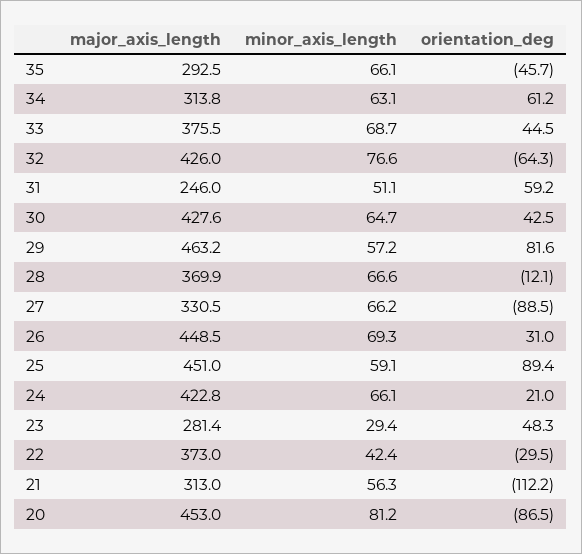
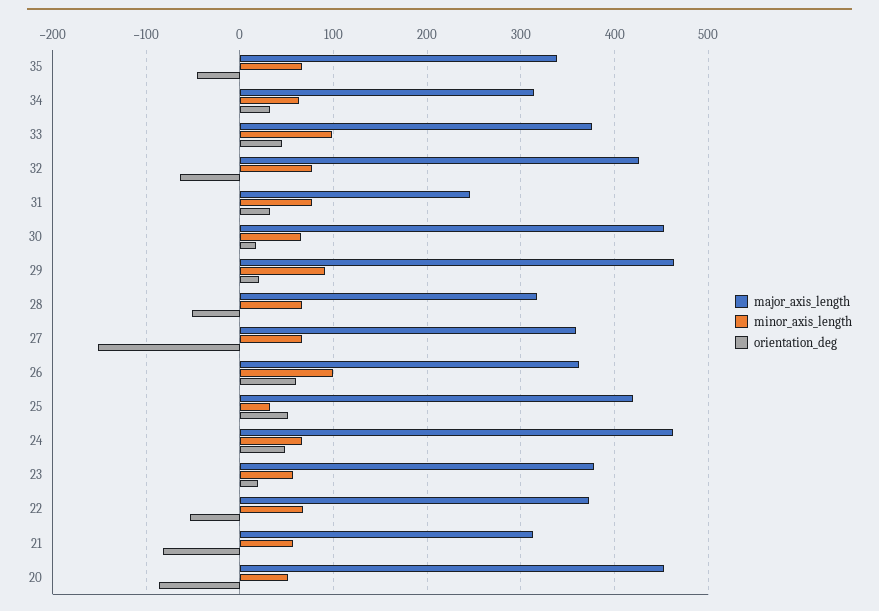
major_axis_length, 35: 292.5 -> 340
orientation_deg, 34: 61.2 -> 30
minor_axis_length, 33: 68.7 -> 100
minor_axis_length, 31: 51.1 -> 80
orientation_deg, 31: 59.2 -> 30
major_axis_length, 30: 427.6 -> 450
orientation_deg, 30: 42.5 -> 20
minor_axis_length, 29: 57.2 -> 90
orientation_deg, 29: 81.6 -> 20
major_axis_length, 28: 369.9 -> 320
orientation_deg, 28: -12.1 -> -50
major_axis_length, 27: 330.5 -> 360
orientation_deg, 27: -88.5 -> -150
major_axis_length, 26: 448.5 -> 360
minor_axis_length, 26: 69.3 -> 100
orientation_deg, 26: 31 -> 60
major_axis_length, 25: 451 -> 420
minor_axis_length, 25: 59.1 -> 30
orientation_deg, 25: 89.4 -> 50
major_axis_length, 24: 422.8 -> 460
orientation_deg, 24: 21 -> 50
major_axis_length, 23: 281.4 -> 380
minor_axis_length, 23: 29.4 -> 60
orientation_deg, 23: 48.3 -> 20
minor_axis_length, 22: 42.4 -> 70
orientation_deg, 22: -29.5 -> -50
orientation_deg, 21: -112.2 -> -80
minor_axis_length, 20: 81.2 -> 50

